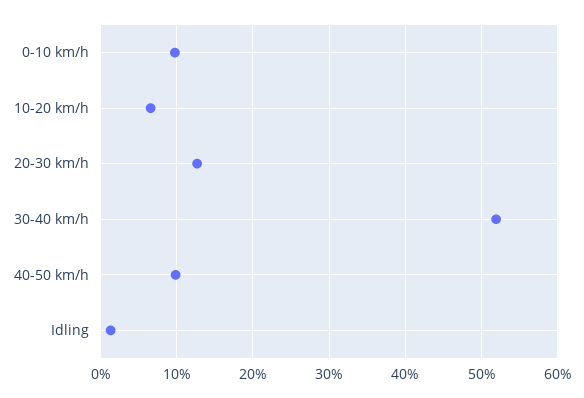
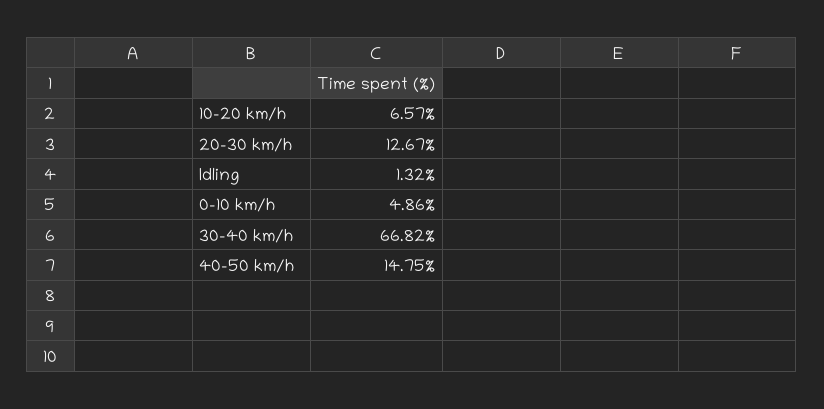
0-10 km/h: 10 -> 4.86
30-40 km/h: 52 -> 66.82
40-50 km/h: 10 -> 14.75

